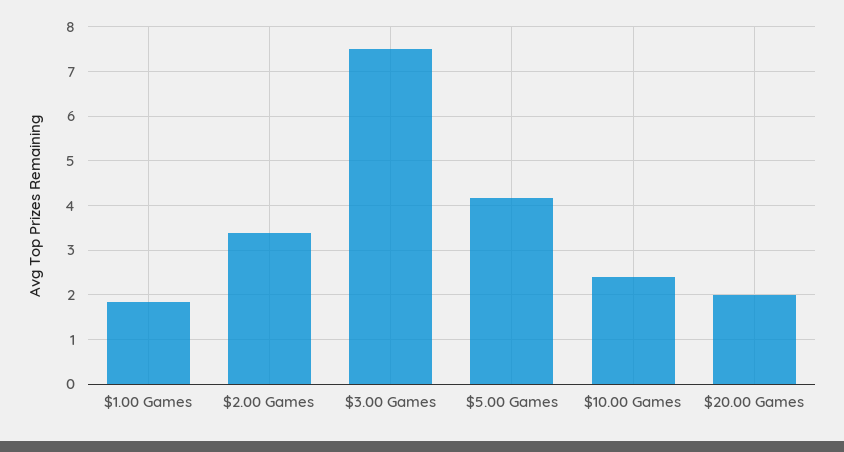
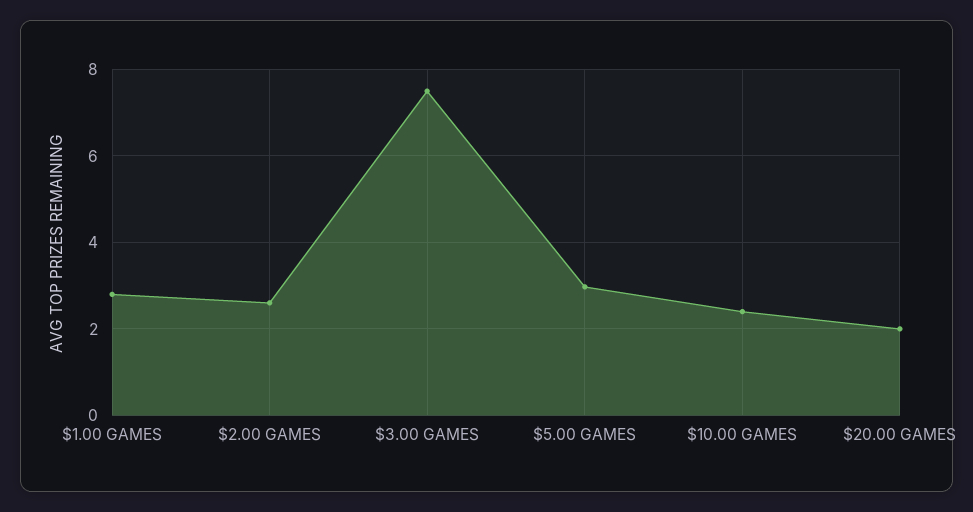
$1.00 Games: 1.8 -> 2.8
$2.00 Games: 3.4 -> 2.6
$5.00 Games: 4.2 -> 3

